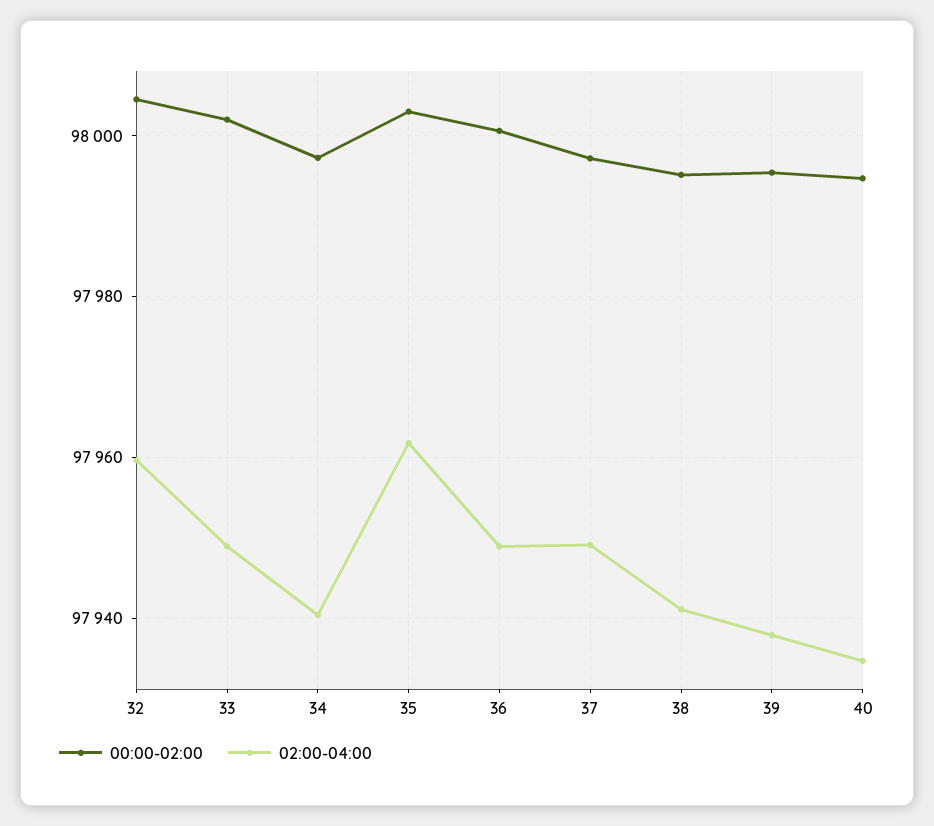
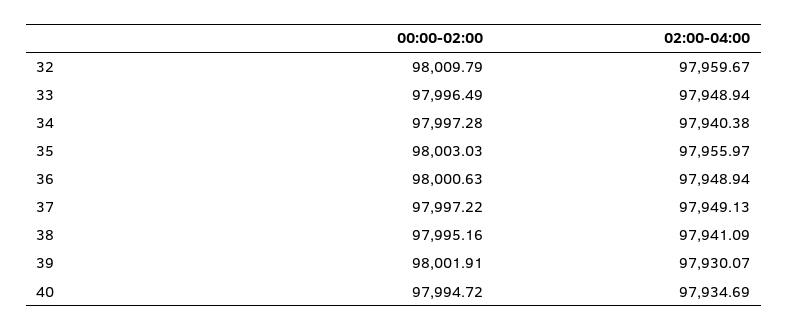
00:00-02:00, 32: 98004 -> 98009.79
00:00-02:00, 33: 98002 -> 97996.49
02:00-04:00, 35: 97962 -> 97955.97
00:00-02:00, 39: 97996 -> 98001.91
02:00-04:00, 39: 97938 -> 97930.07

